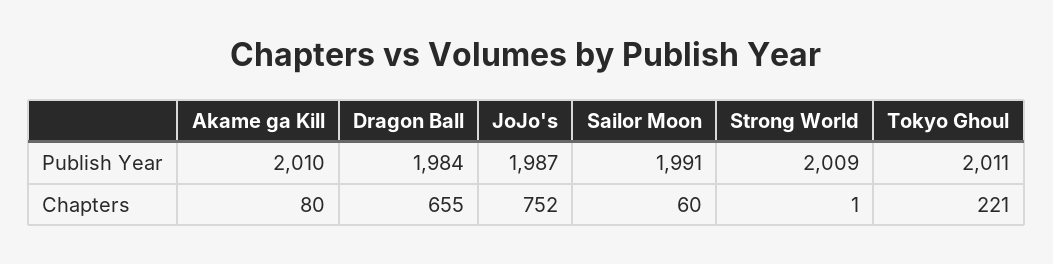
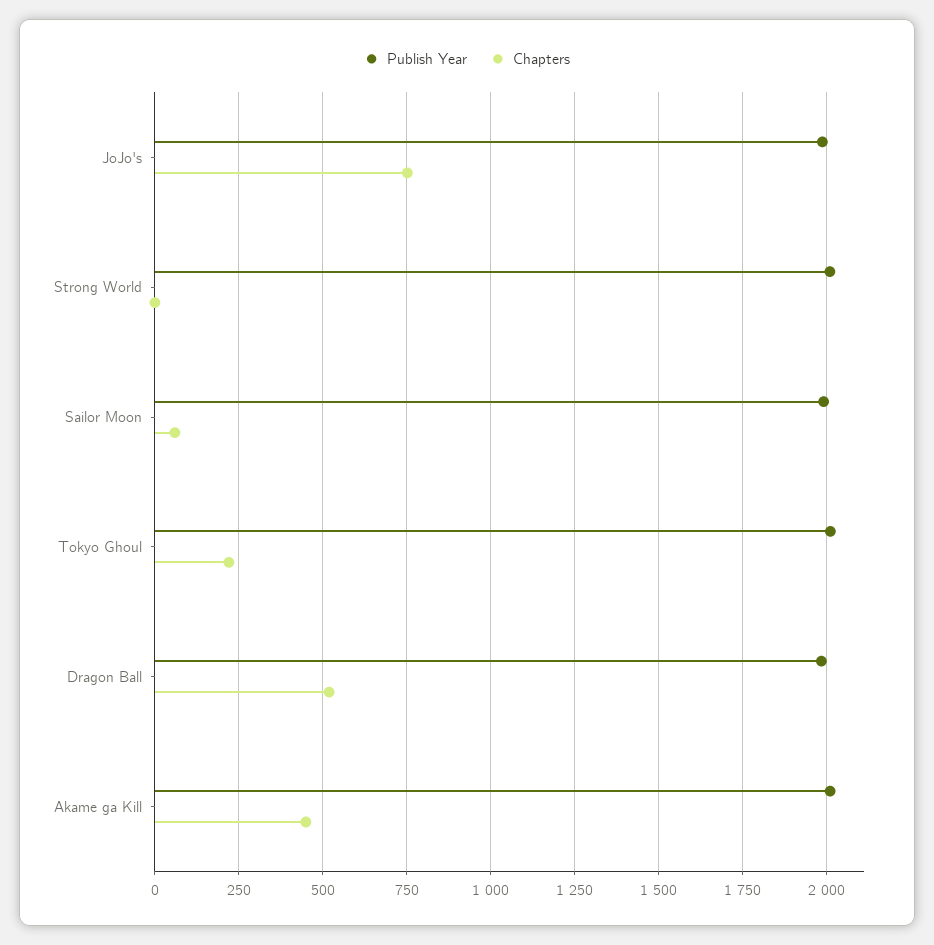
Chapters, Akame ga Kill: 80 -> 450
Chapters, Dragon Ball: 655 -> 525

